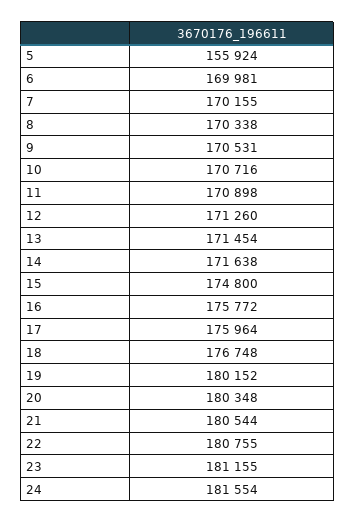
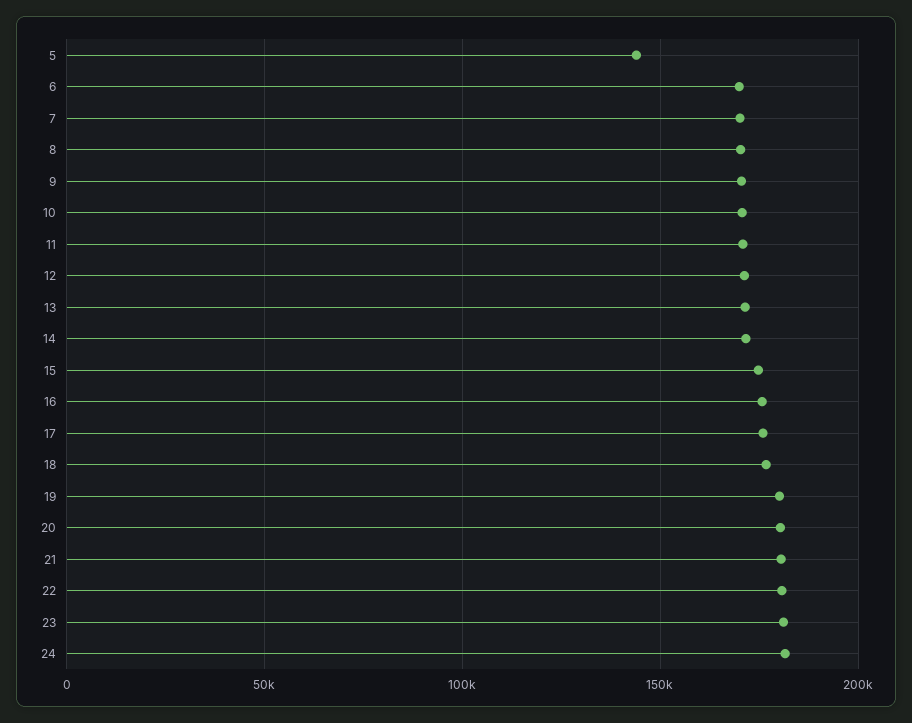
5: 155924 -> 145000

